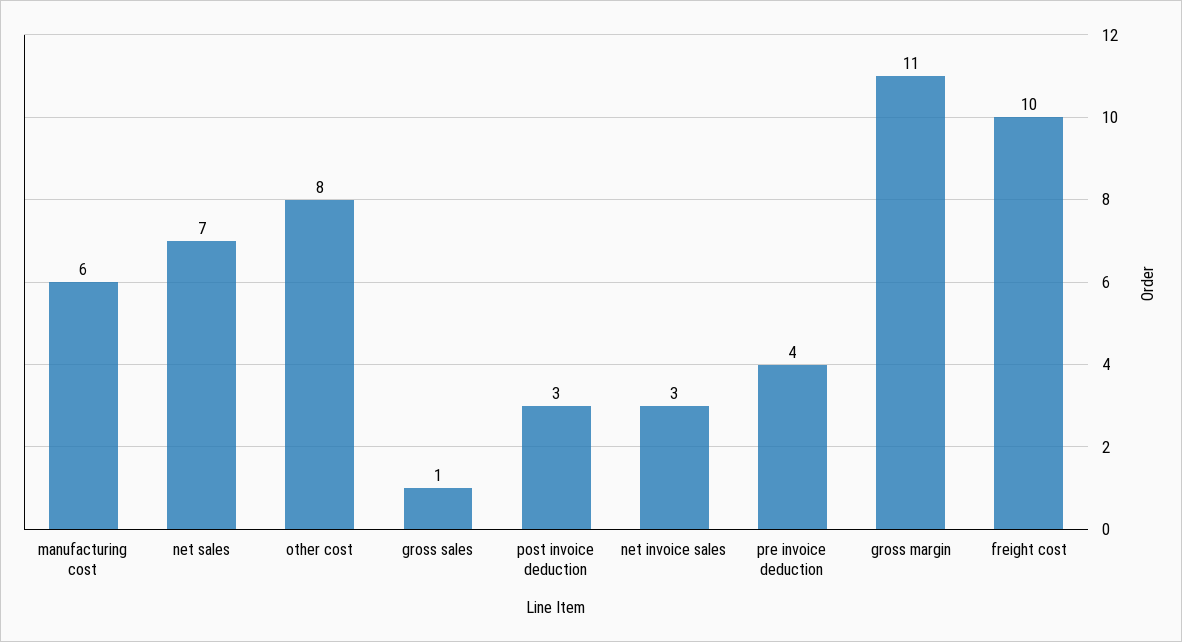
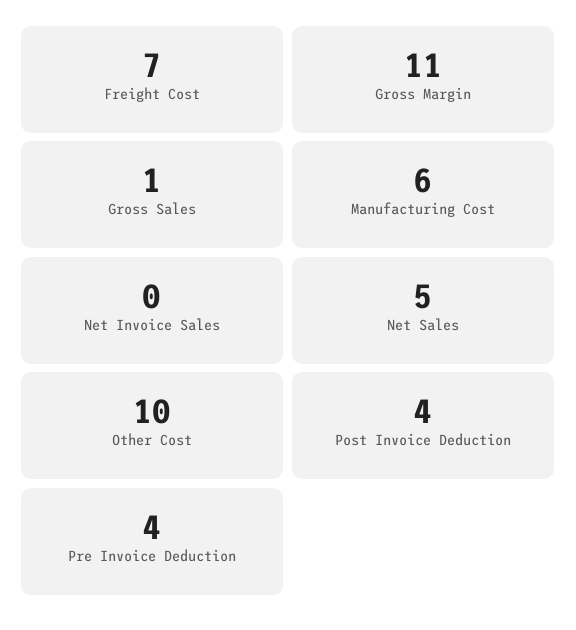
net sales: 7 -> 5
other cost: 8 -> 10
post invoice deduction: 3 -> 4
net invoice sales: 3 -> 0
freight cost: 10 -> 7

